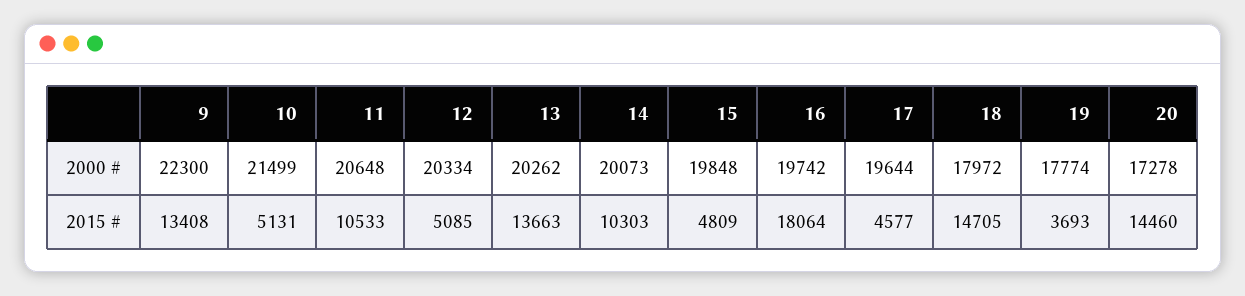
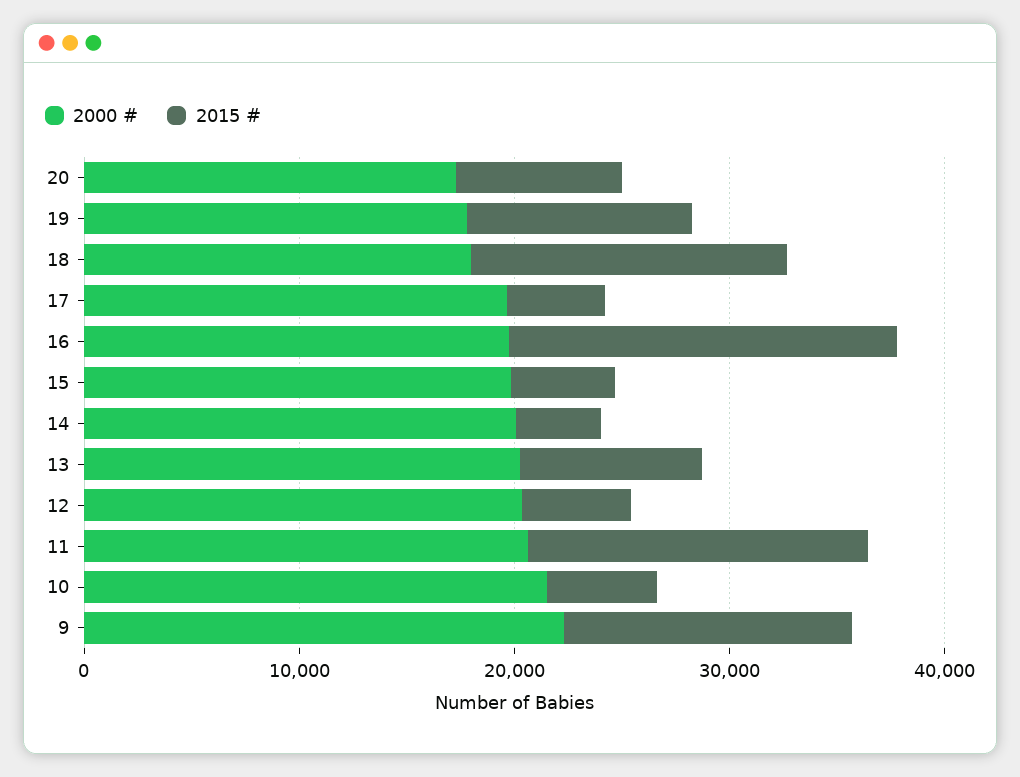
2015 #, 11: 10533 -> 16000
2015 #, 13: 13663 -> 8000
2015 #, 14: 10303 -> 4000
2015 #, 19: 3693 -> 10000
2015 #, 20: 14460 -> 8000

